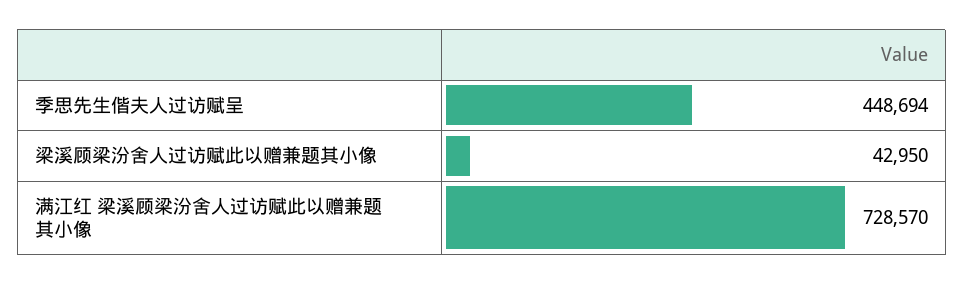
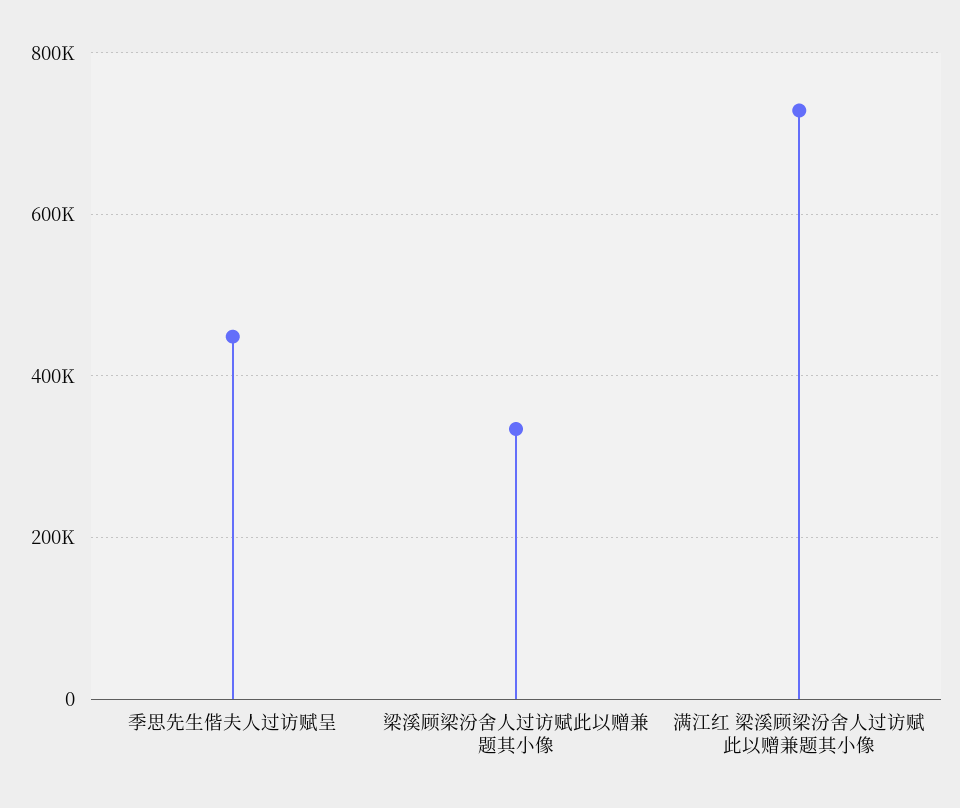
梁溪顾梁汾舍人过访赋此以赠兼题其小像: 42950 -> 340000

